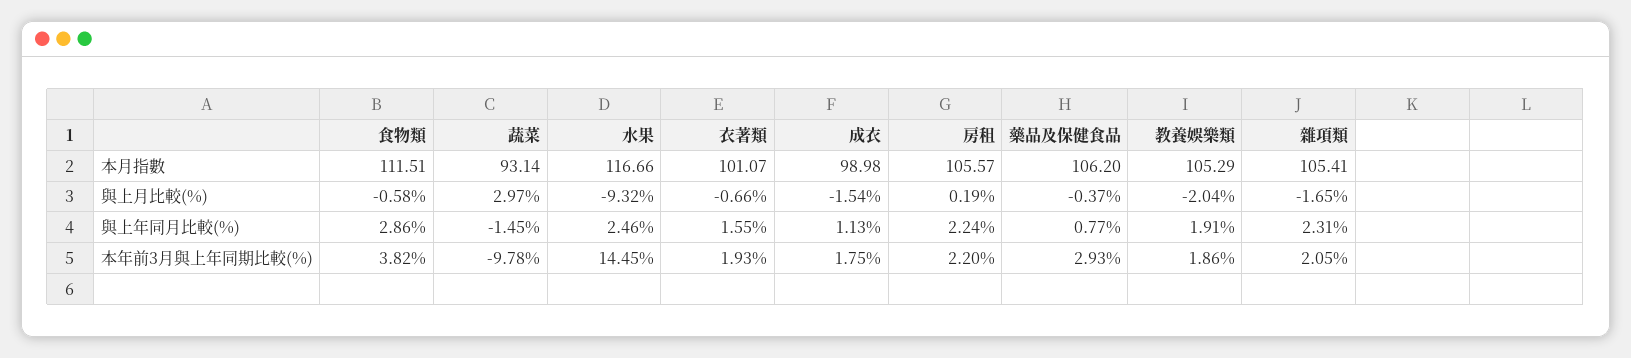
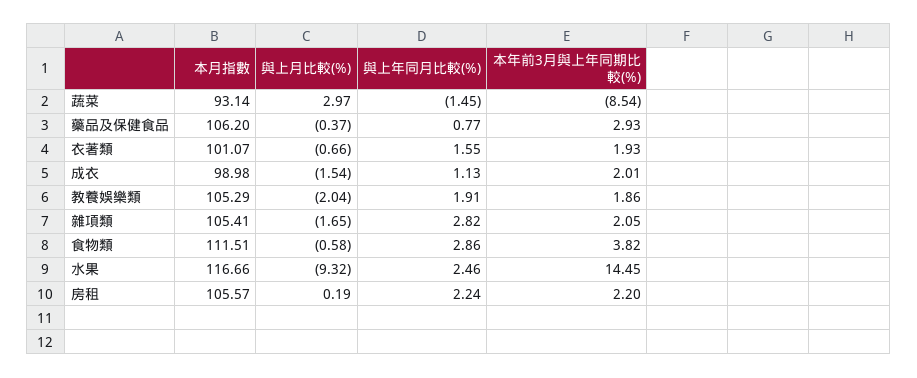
雜項類, 與上年同月比較(%): 2.31 -> 2.82
蔬菜, 本年前3月與上年同期比較(%): -9.78 -> -8.54
成衣, 本年前3月與上年同期比較(%): 1.75 -> 2.01

